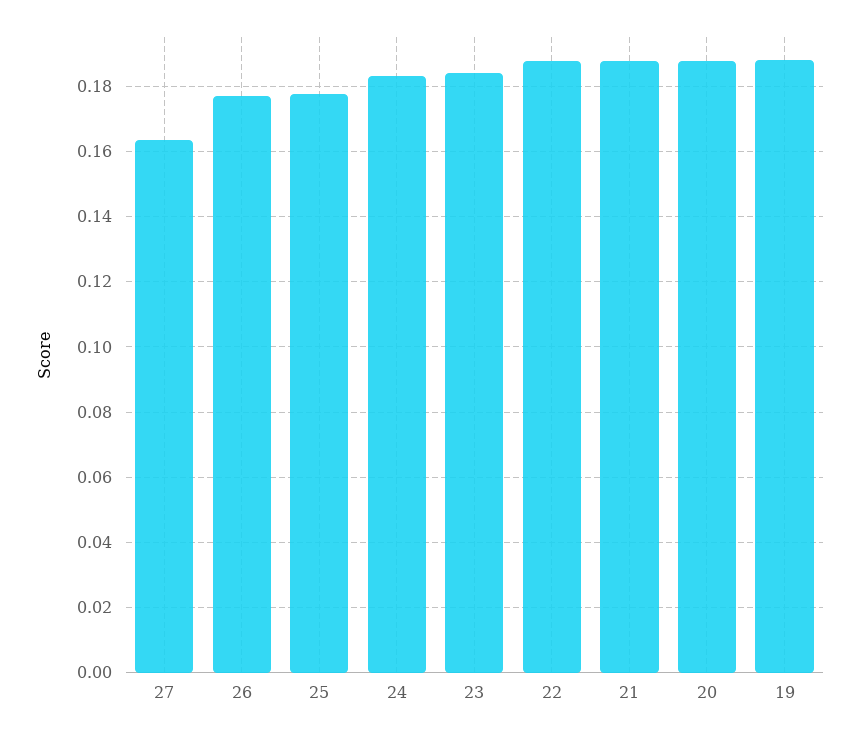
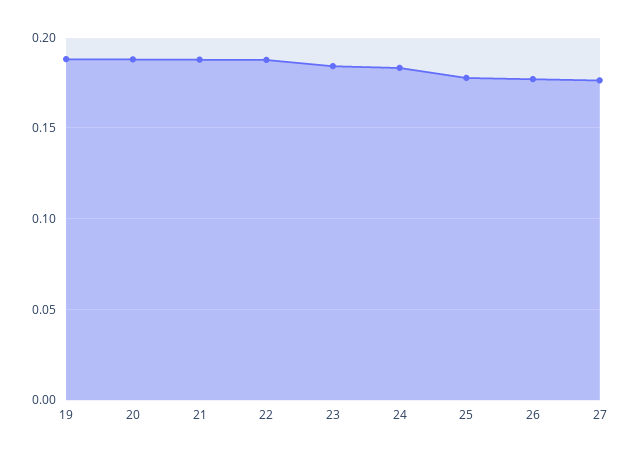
27: 0.164 -> 0.175

